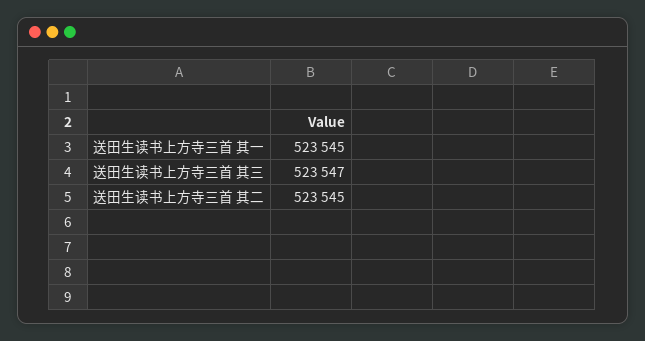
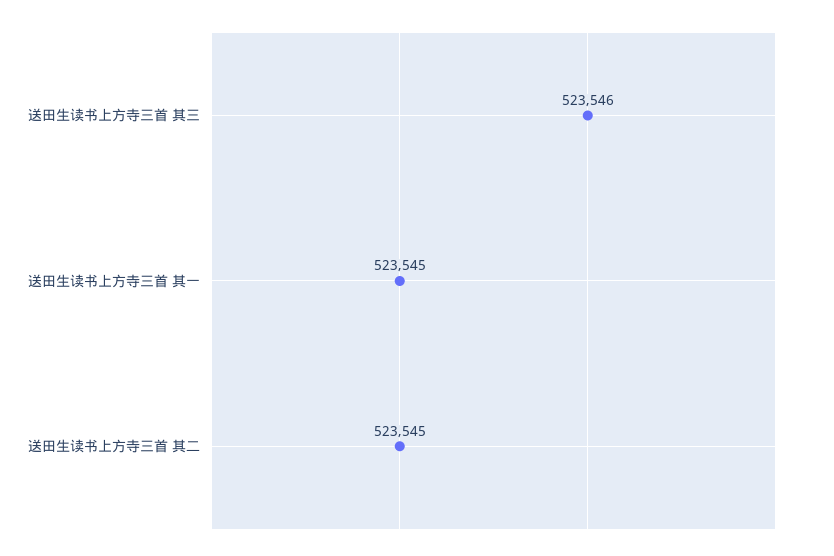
送田生读书上方寺三首 其三: 523547 -> 523546

